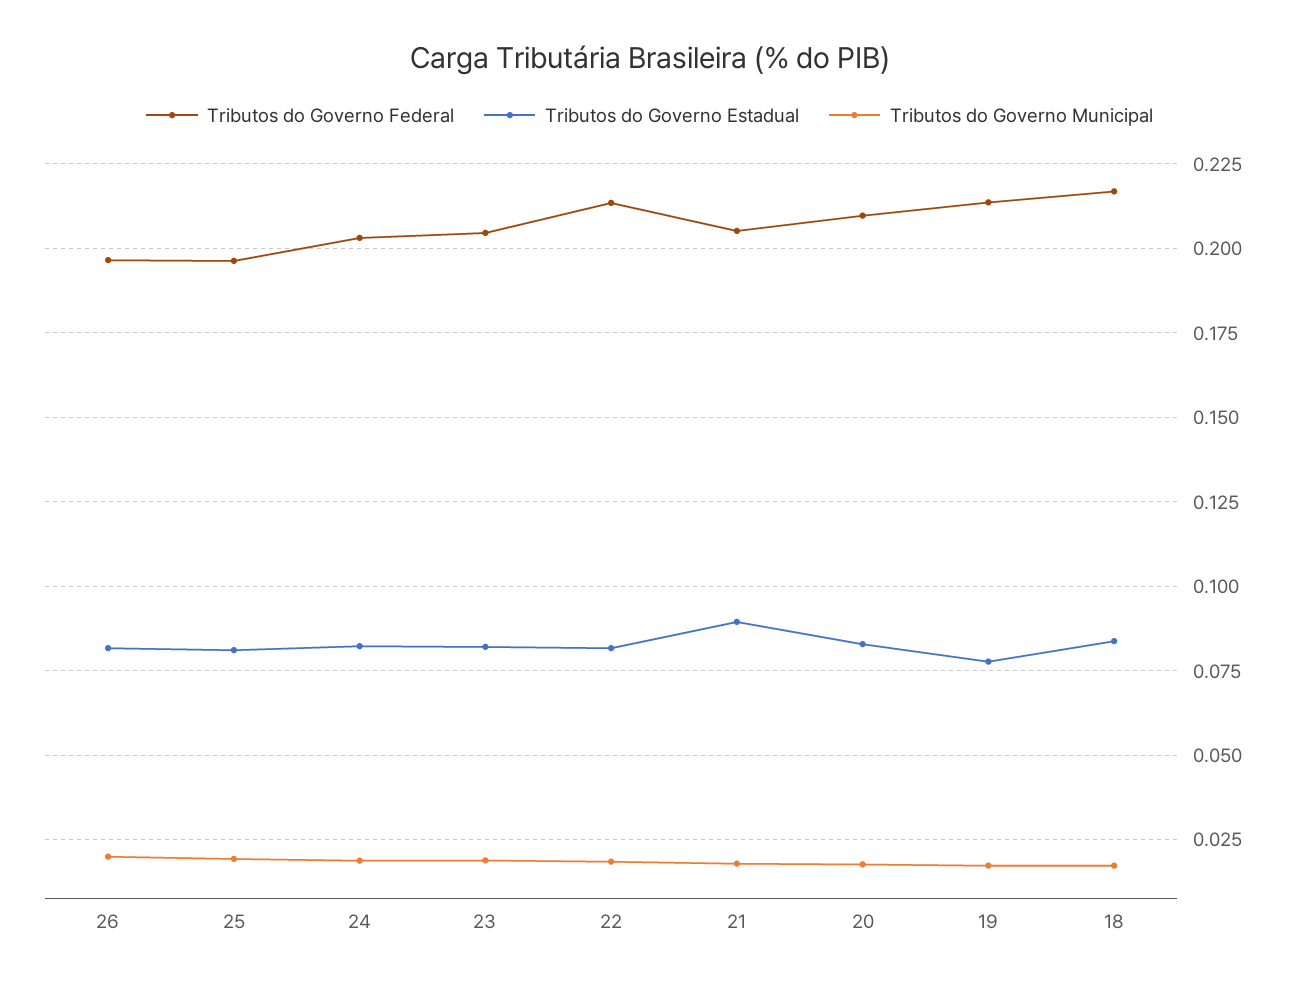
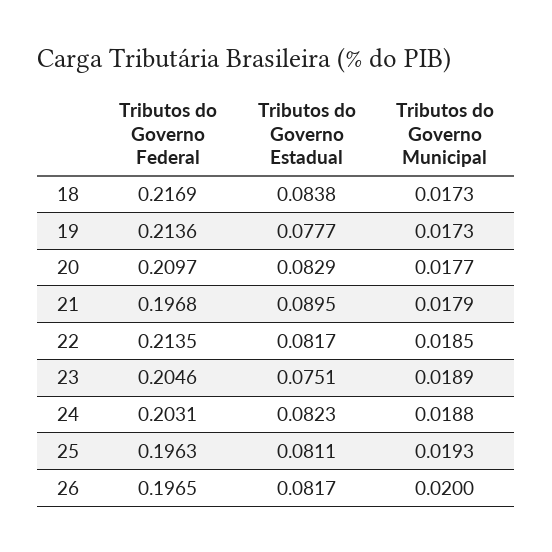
Tributos do Governo Estadual, 23: 0.0825 -> 0.0751
Tributos do Governo Federal, 21: 0.205 -> 0.1968

